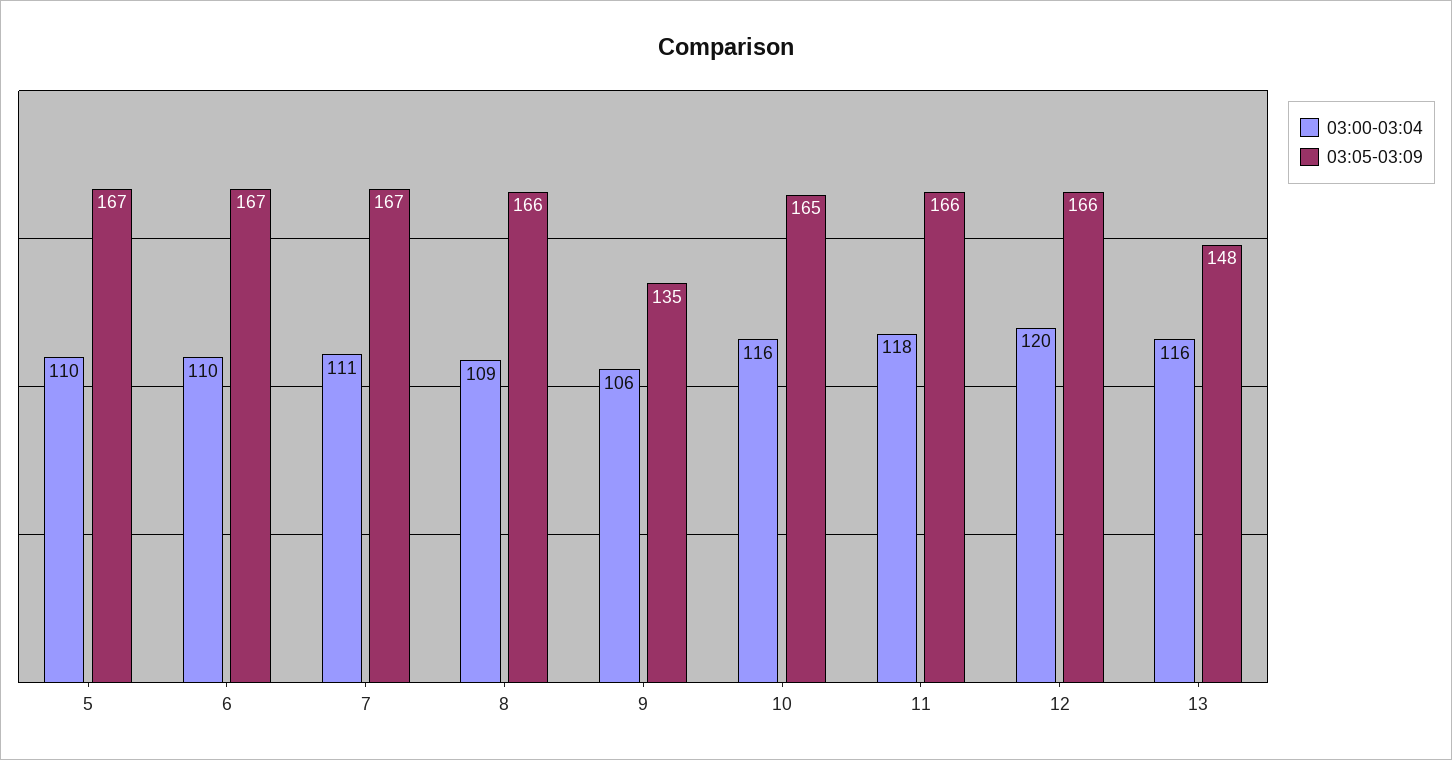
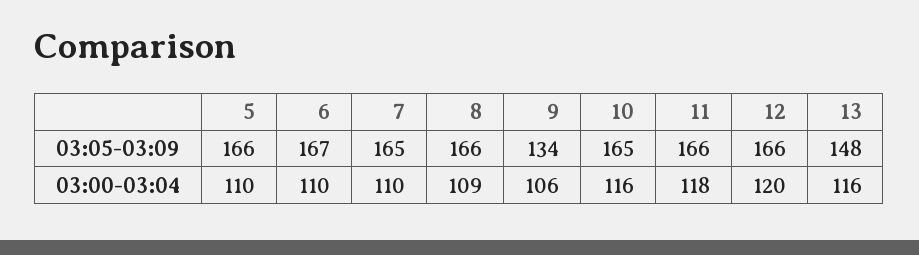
03:05-03:09, 5: 167 -> 166
03:00-03:04, 7: 111 -> 110
03:05-03:09, 7: 167 -> 165
03:05-03:09, 9: 135 -> 134

